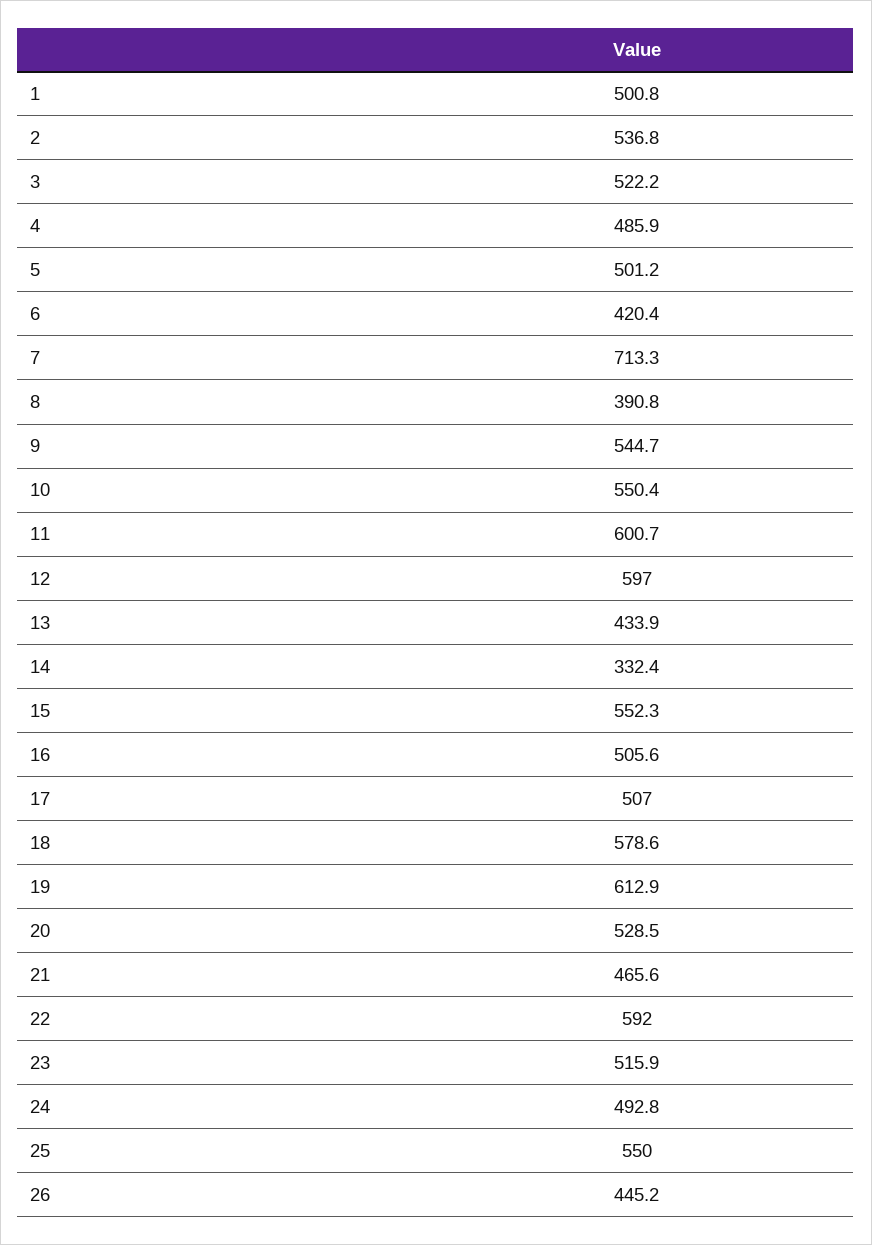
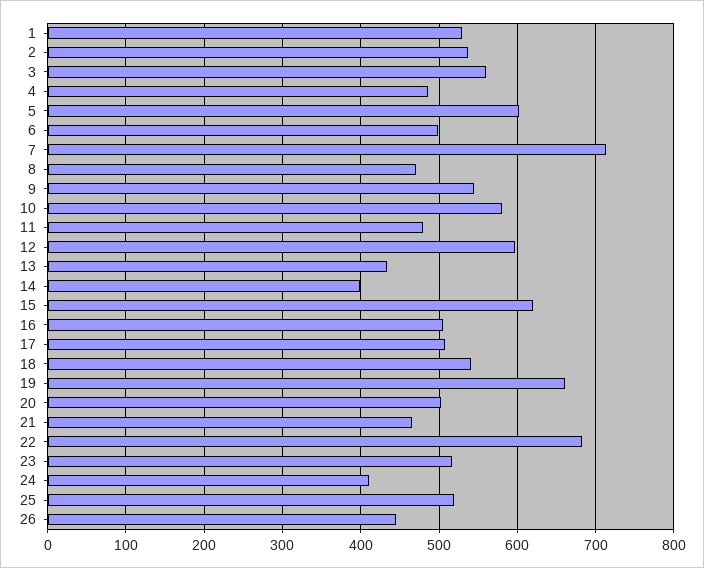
1: 500.8 -> 530
3: 522.2 -> 560
5: 501.2 -> 600
6: 420.4 -> 500
8: 390.8 -> 470
10: 550.4 -> 580
11: 600.7 -> 480
14: 332.4 -> 400
15: 552.3 -> 620
18: 578.6 -> 540
19: 612.9 -> 660
20: 528.5 -> 500
22: 592 -> 680
24: 492.8 -> 410
25: 550 -> 520

